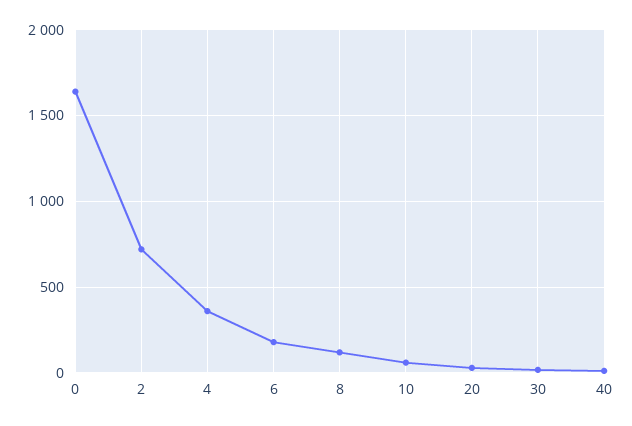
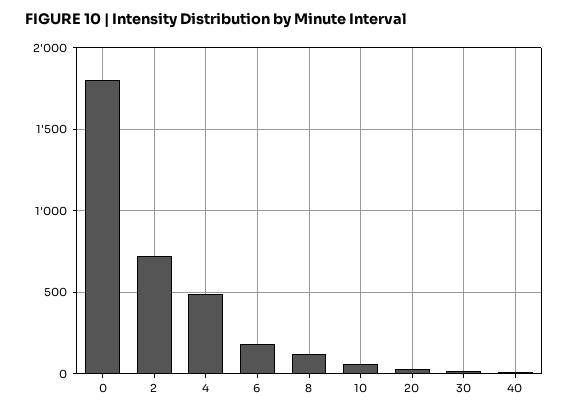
0: 1650 -> 1800
4: 350 -> 500

